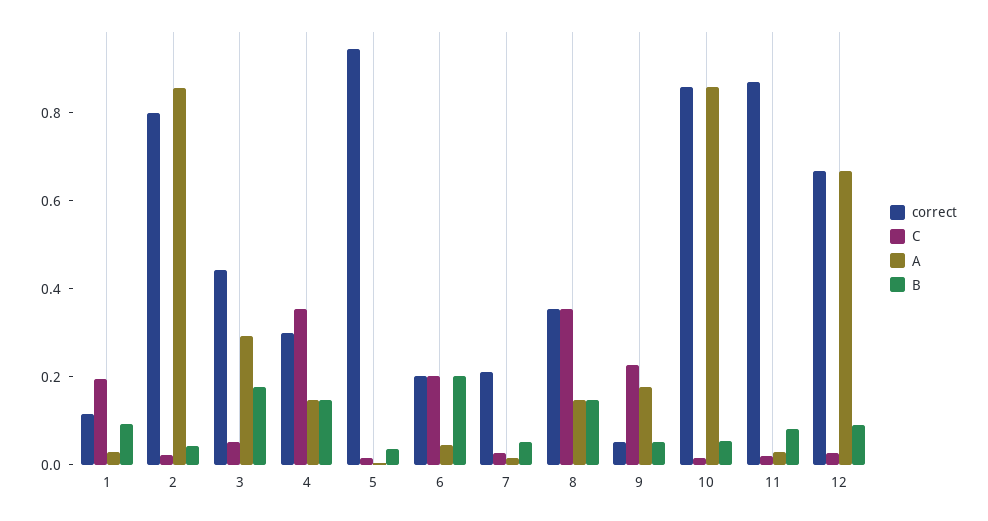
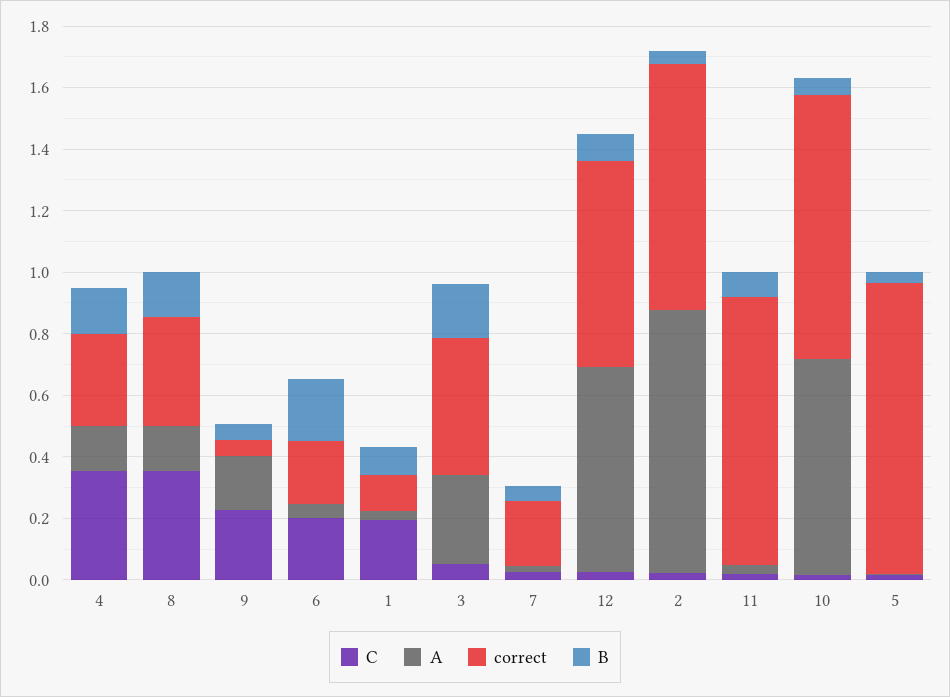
A, 10: 0.85 -> 0.7

